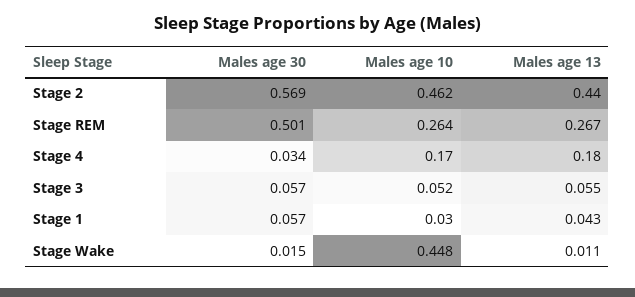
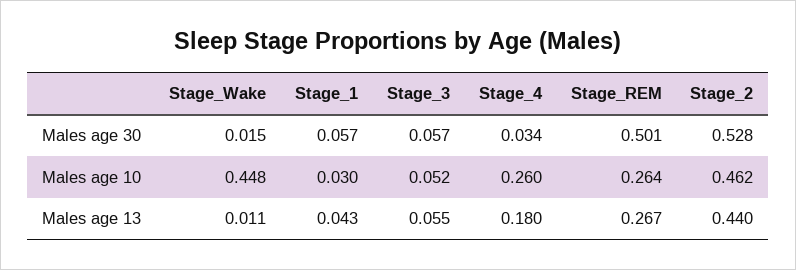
Males age 30, Stage 2: 0.569 -> 0.528
Males age 10, Stage 4: 0.17 -> 0.26

